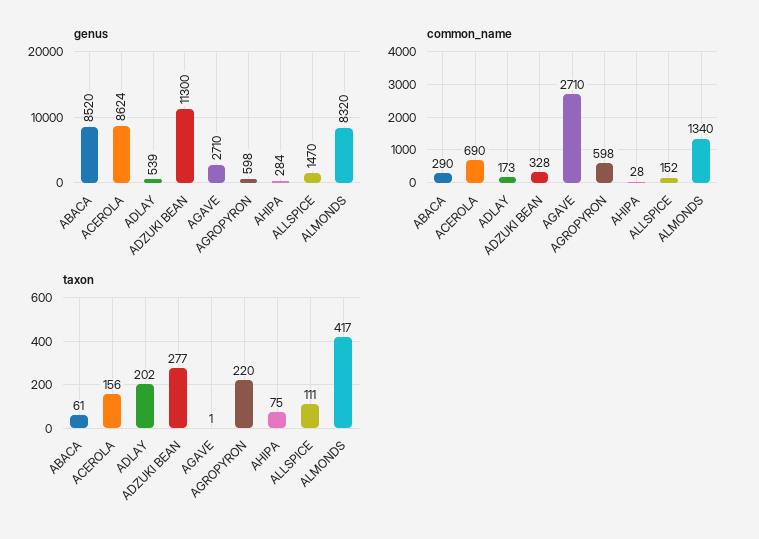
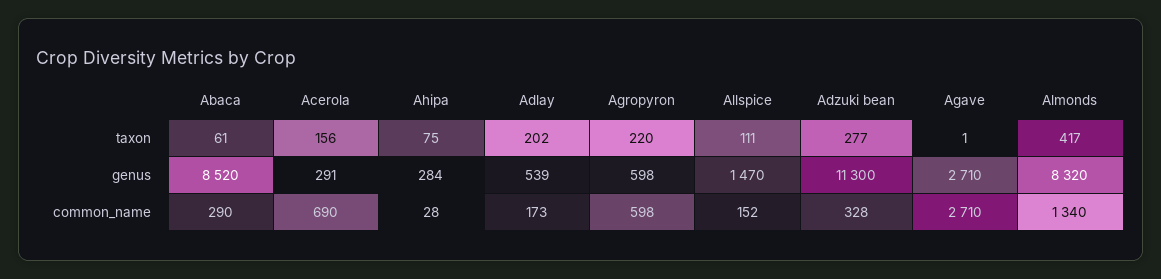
genus, ACEROLA: 8624 -> 291

